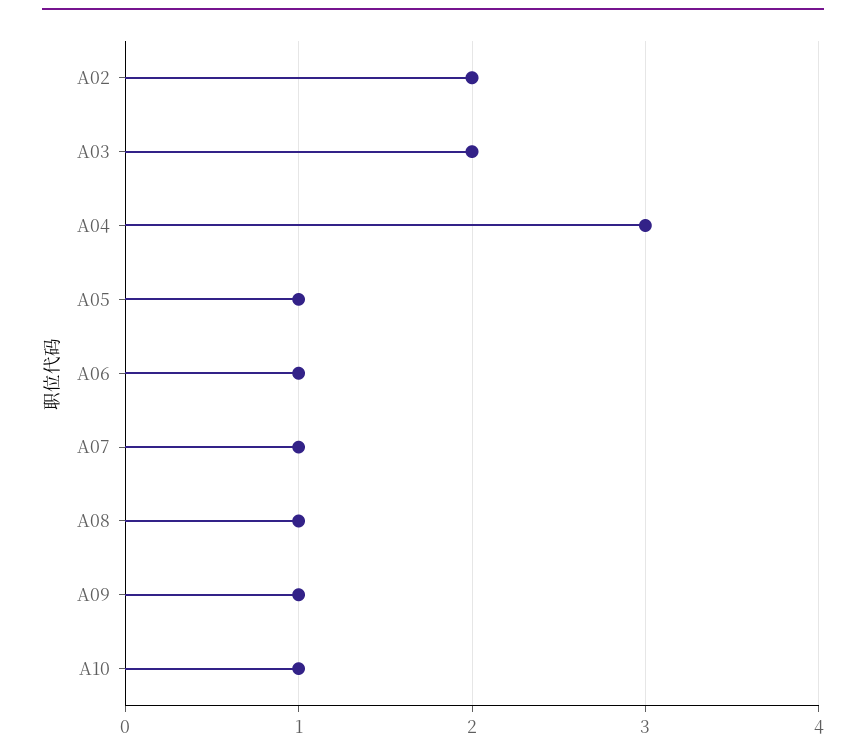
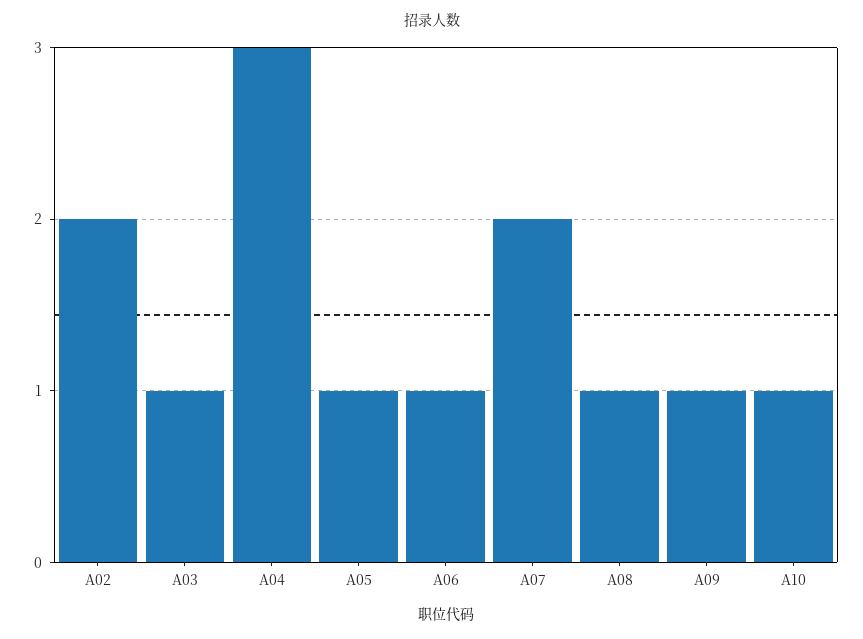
A03: 2 -> 1
A07: 1 -> 2

